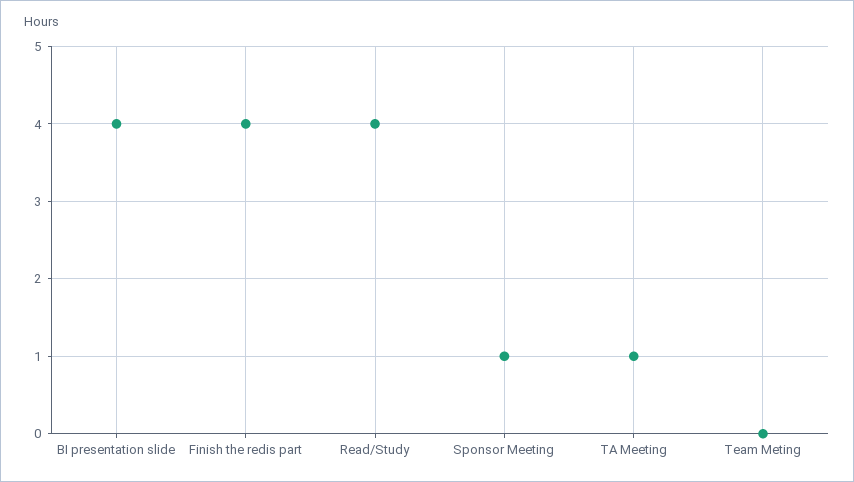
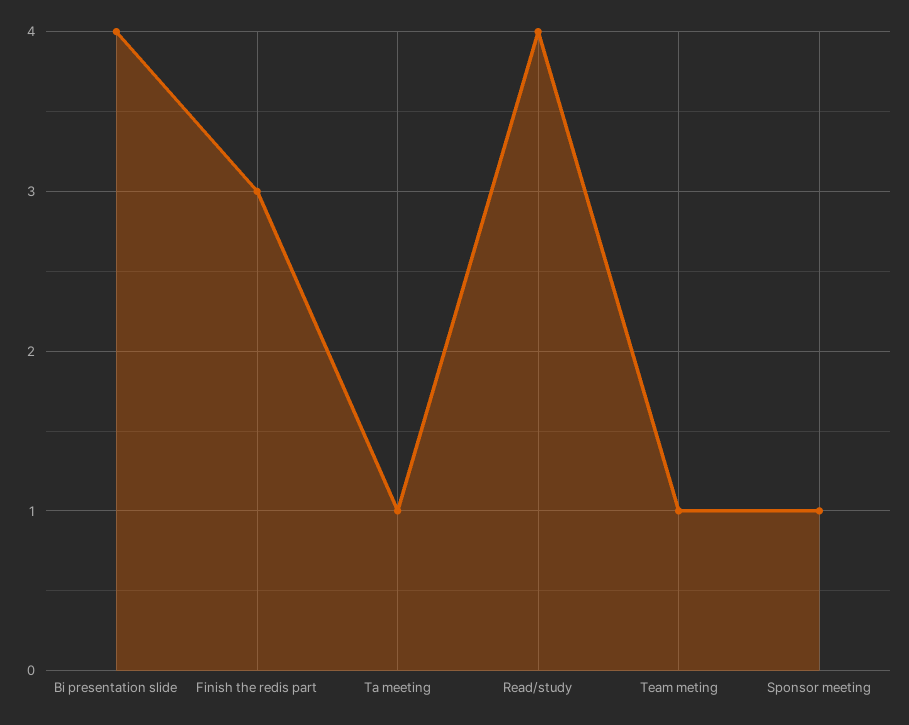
Finish the redis part: 4 -> 3
Team Meting: 0 -> 1

